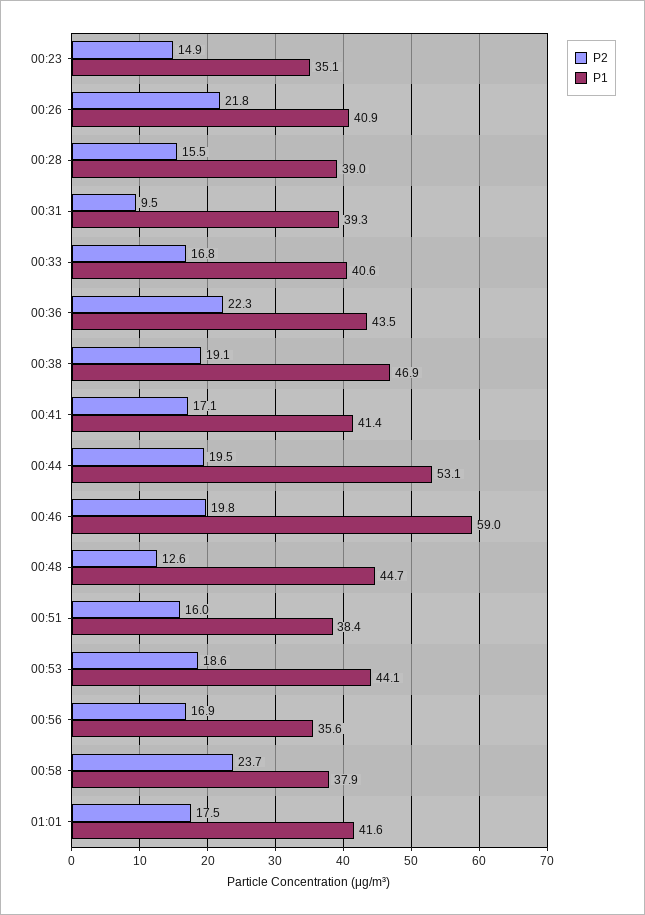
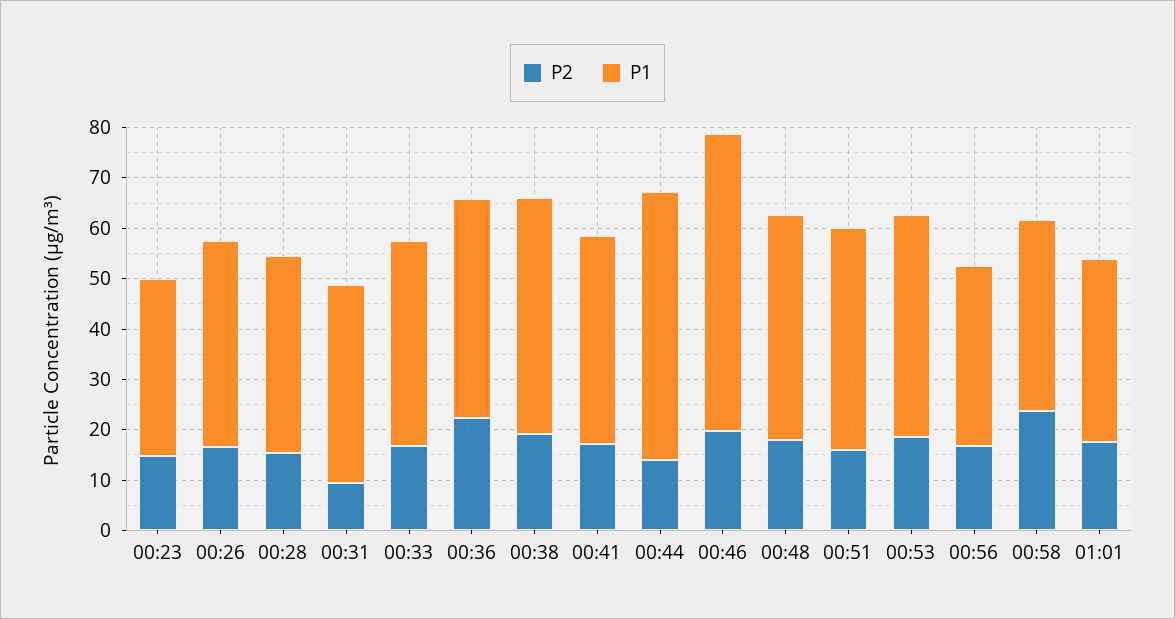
P2, 00:26: 21.8 -> 16
P2, 00:44: 19.5 -> 14
P2, 00:48: 12.6 -> 18
P1, 00:51: 38.4 -> 44
P1, 01:01: 41.6 -> 36

